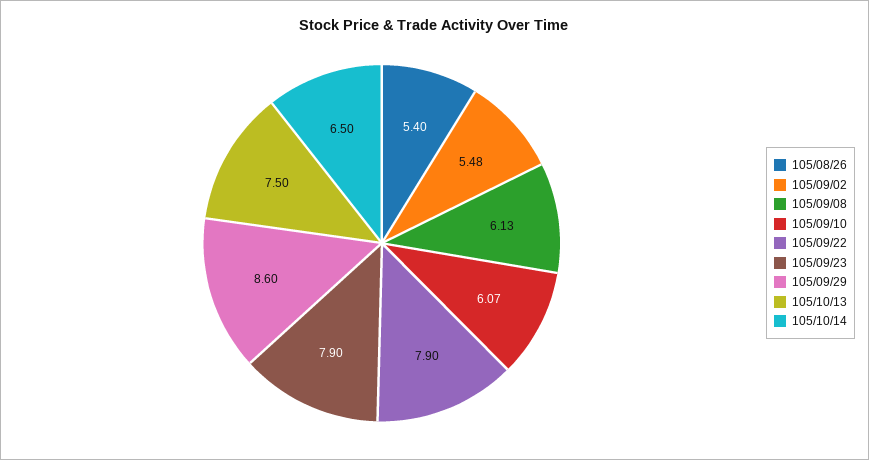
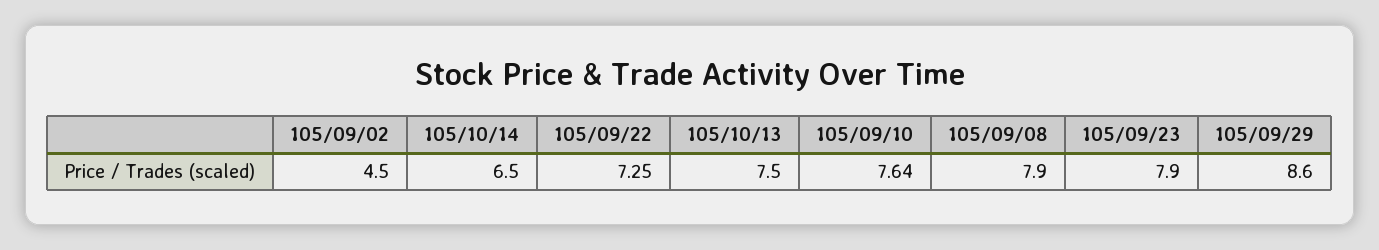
105/08/26: 5.4 -> none
105/09/02: 5.48 -> 4.5
105/09/08: 6.13 -> 7.9
105/09/10: 6.07 -> 7.64
105/09/22: 7.9 -> 7.25

